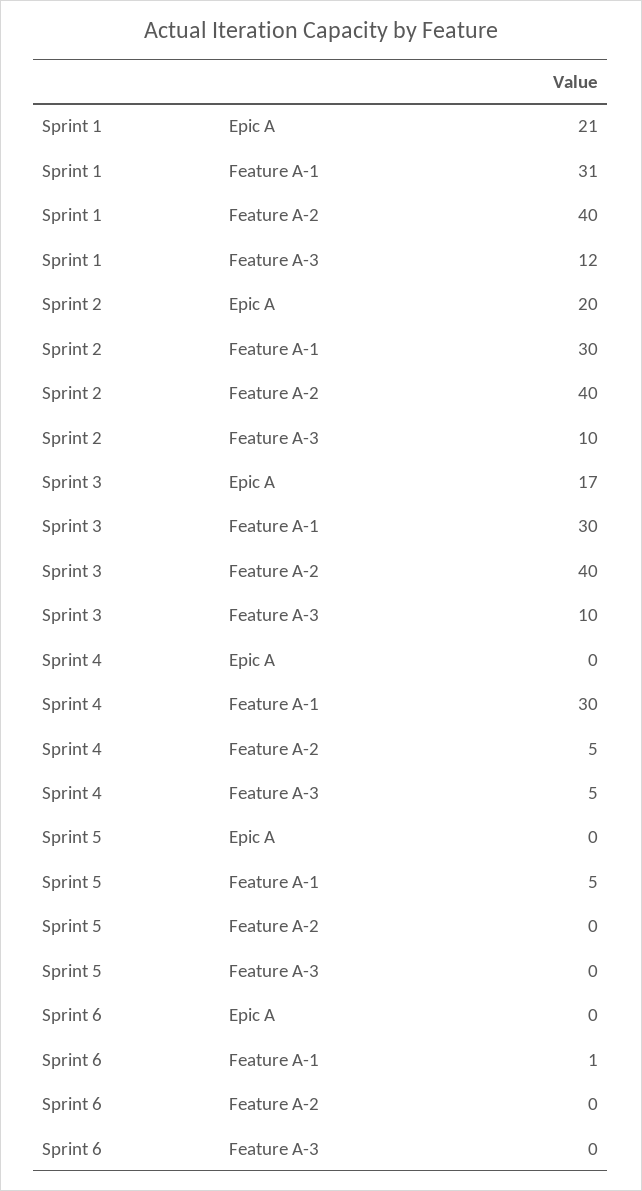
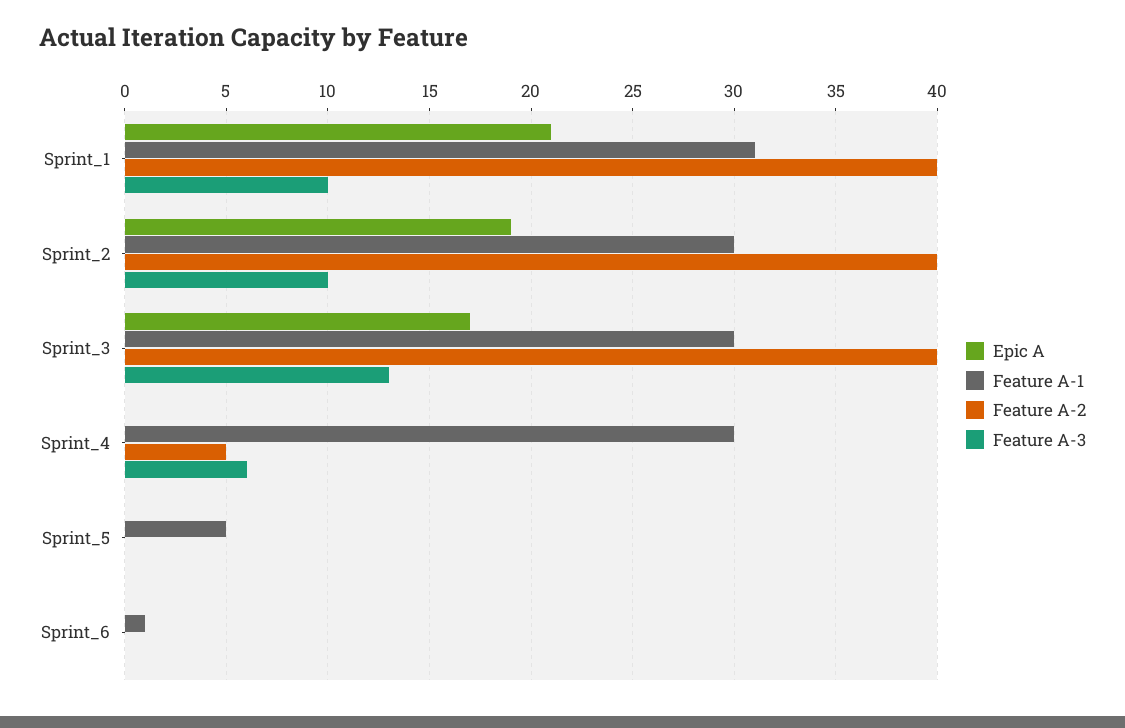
Feature A-3, Sprint 1: 12 -> 10
Epic A, Sprint 2: 20 -> 19
Feature A-3, Sprint 3: 10 -> 13
Feature A-3, Sprint 4: 5 -> 6

